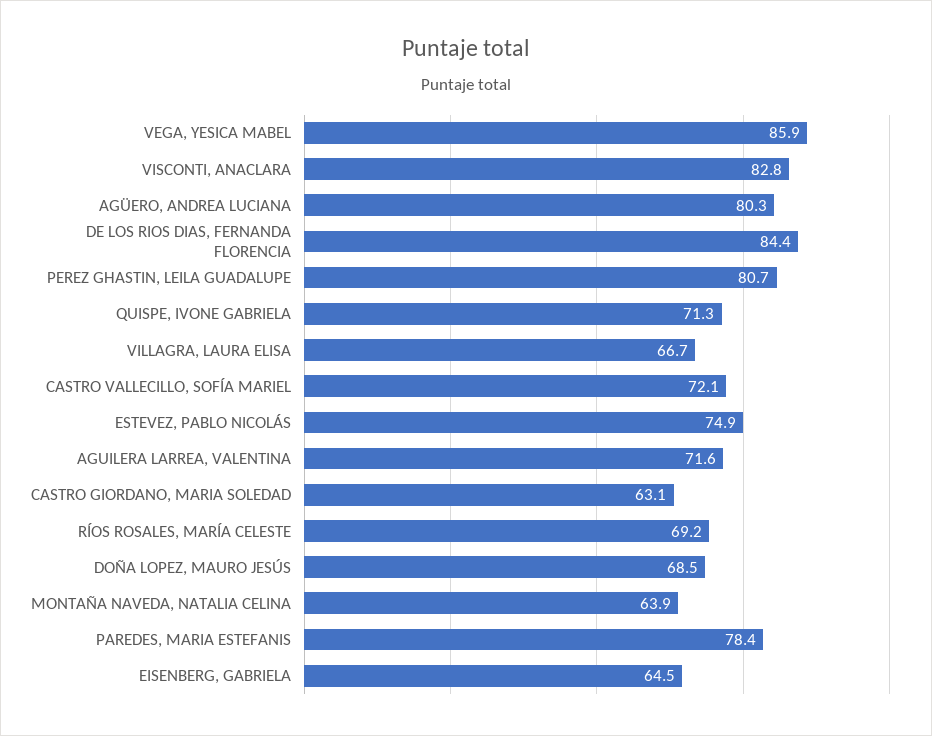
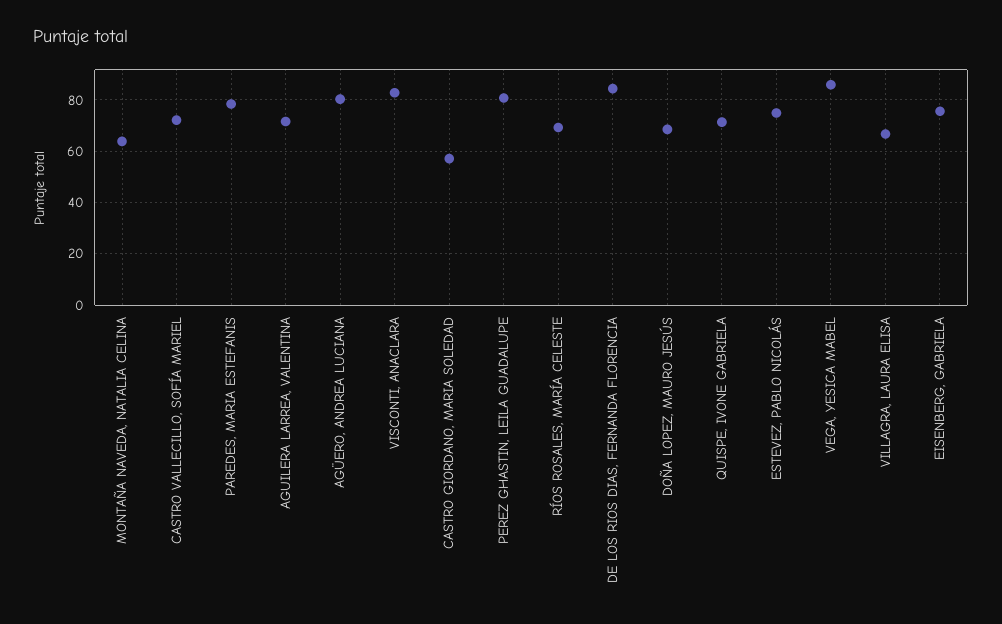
CASTRO GIORDANO, MARIA SOLEDAD: 63.1 -> 57.5
EISENBERG, GABRIELA: 64.5 -> 75

